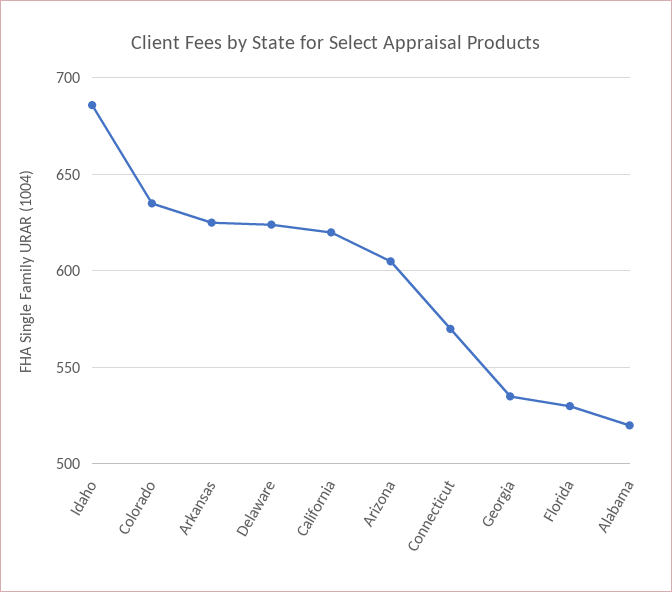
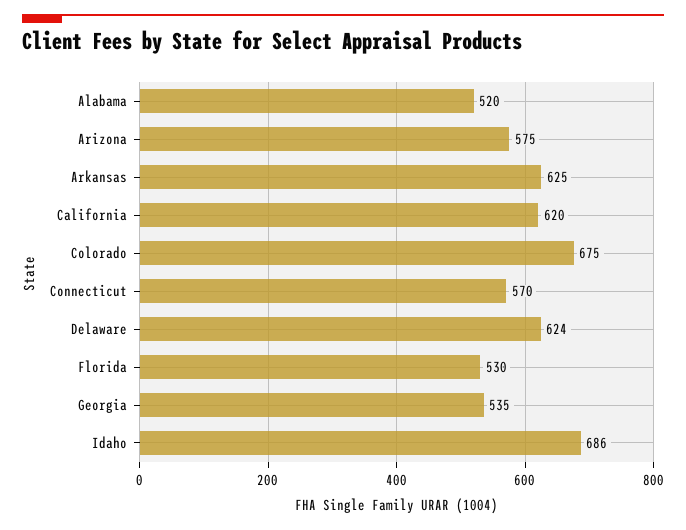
Colorado: 635 -> 675
Arizona: 605 -> 575

